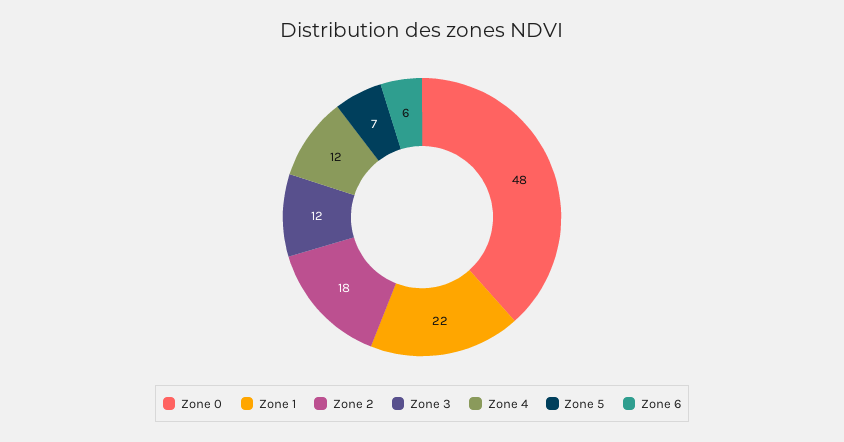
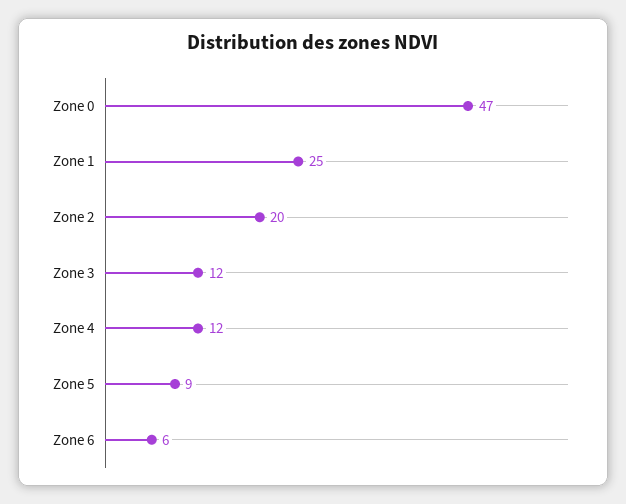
Zone 0: 48 -> 47
Zone 1: 22 -> 25
Zone 2: 18 -> 20
Zone 5: 7 -> 9

